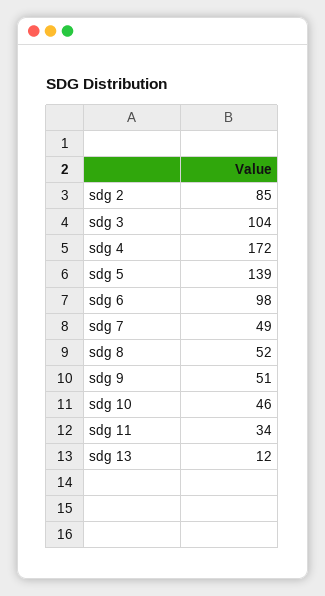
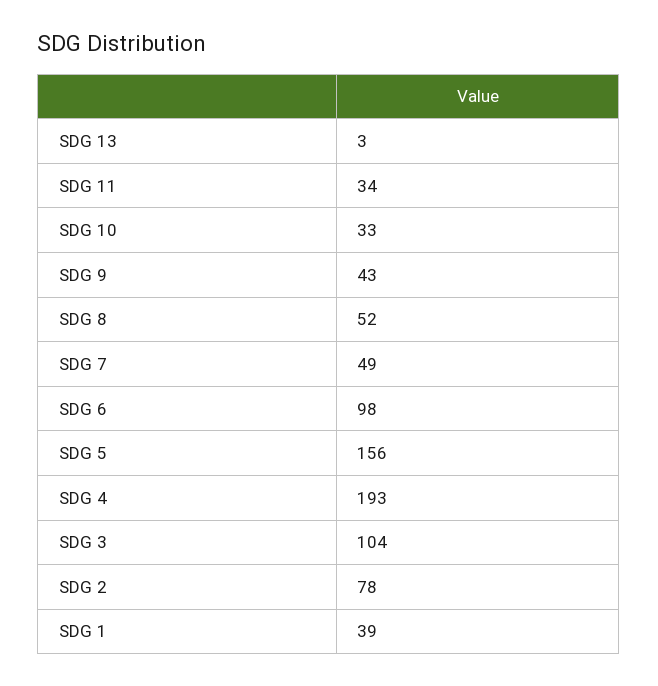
sdg 2: 85 -> 78
sdg 4: 172 -> 193
sdg 5: 139 -> 156
sdg 9: 51 -> 43
sdg 10: 46 -> 33
sdg 13: 12 -> 3
SDG 1: none -> 39

